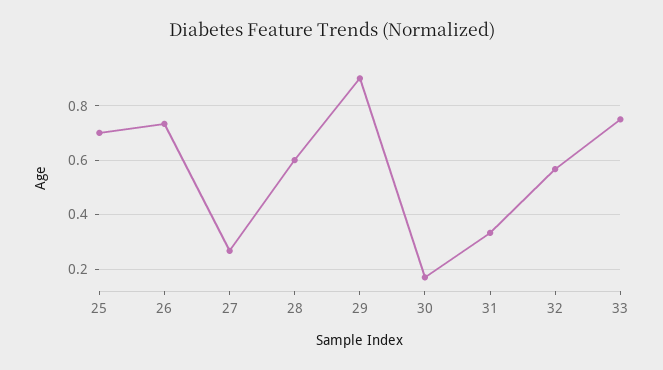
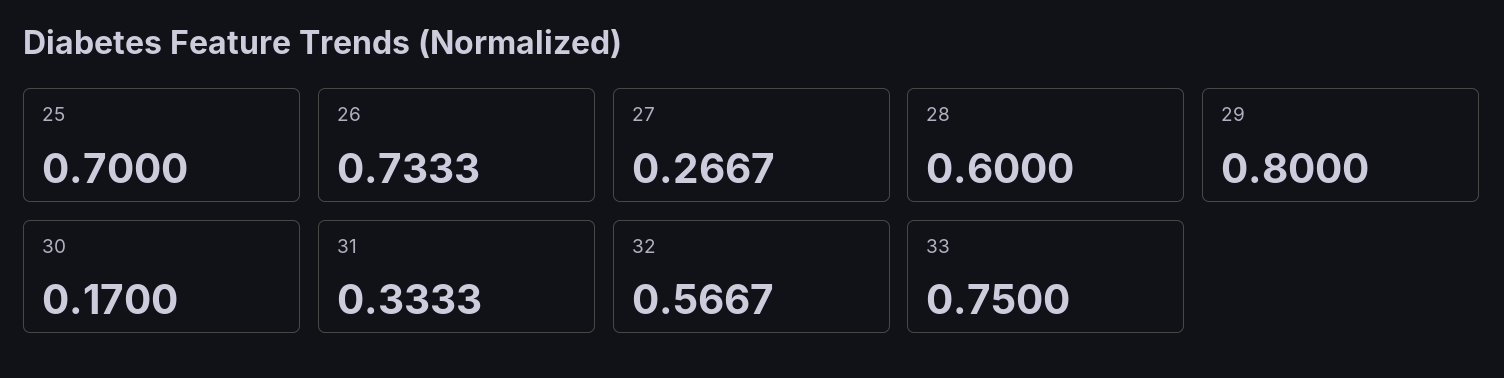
29: 0.9 -> 0.8

